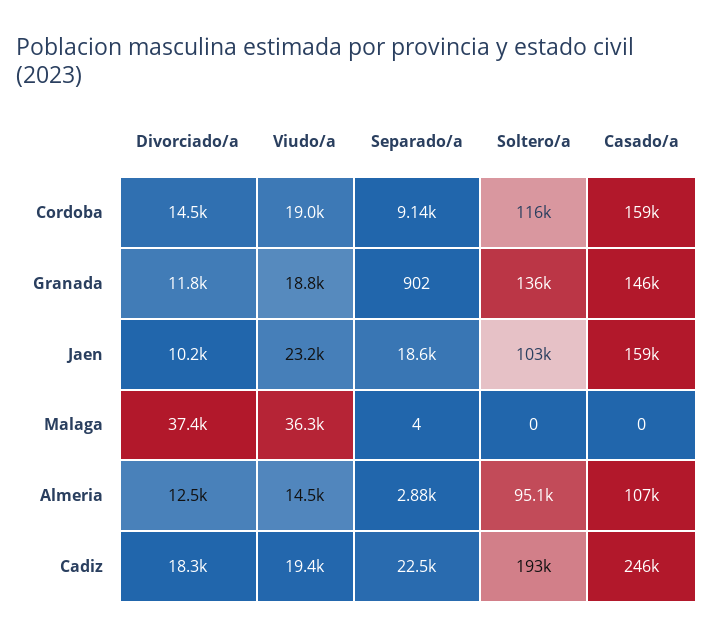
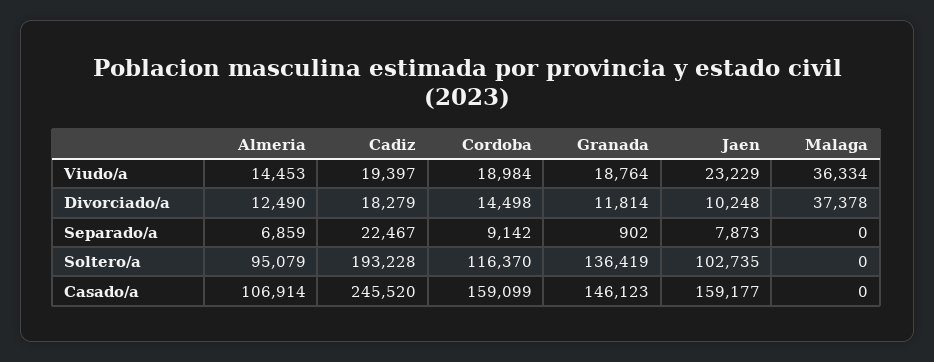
Separado/a, Jaen: 18600 -> 7873
Separado/a, Malaga: 4 -> 0
Separado/a, Almeria: 2880 -> 6859

